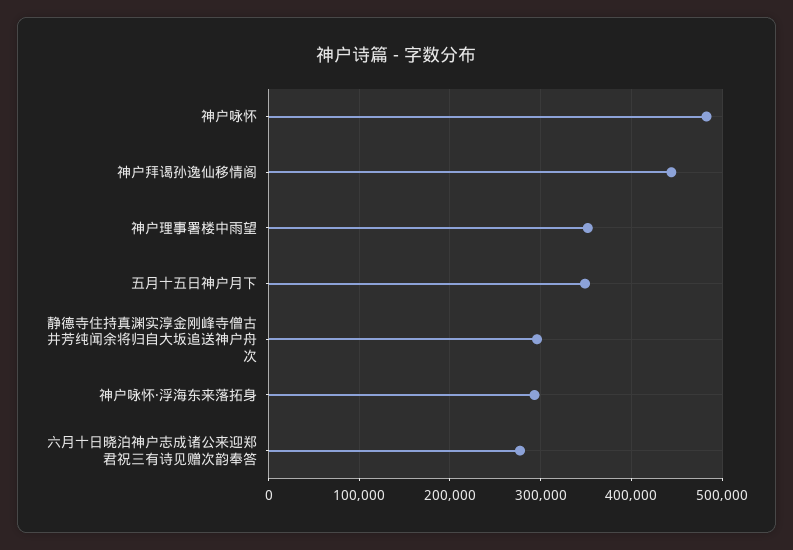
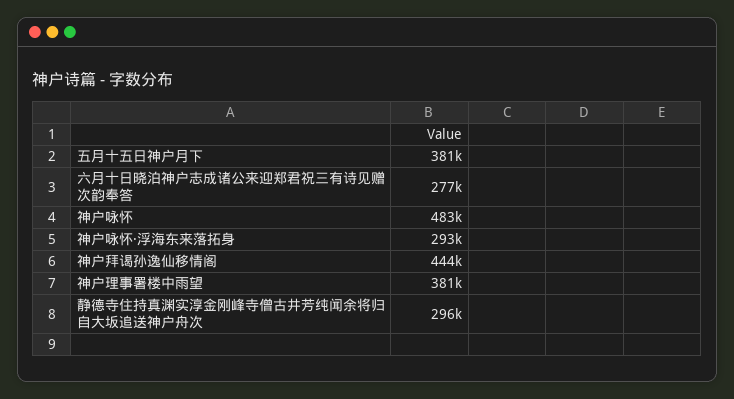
神户理事署楼中雨望: 350000 -> 381000
五月十五日神户月下: 350000 -> 381000

